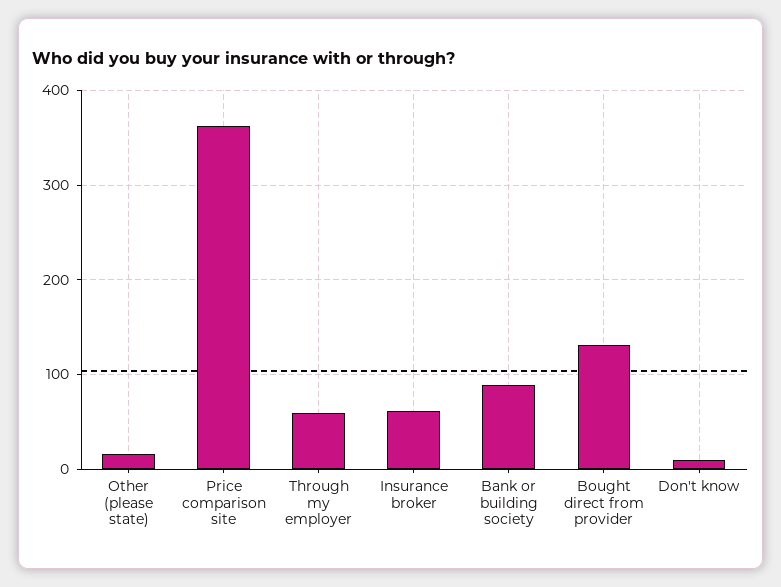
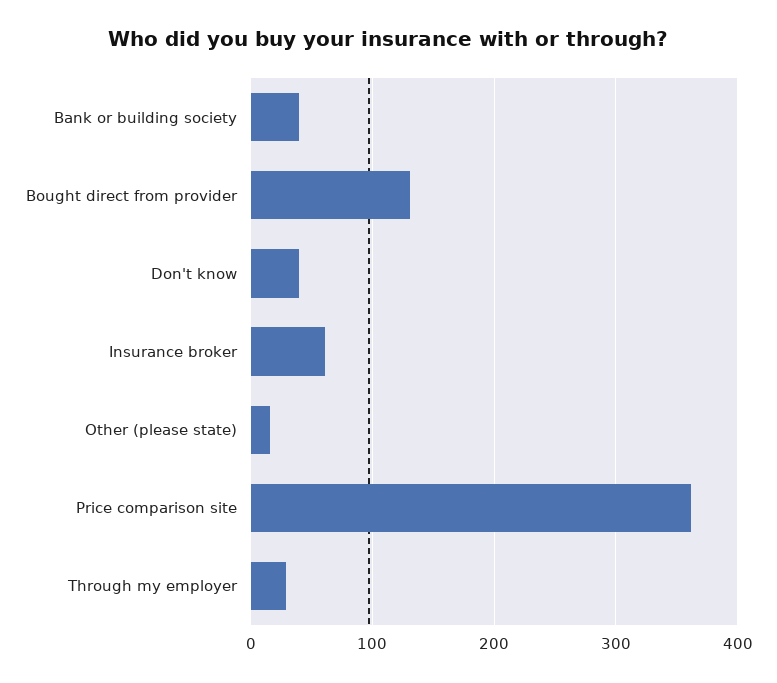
Through my employer: 60 -> 30
Bank or building society: 90 -> 40
Don't know: 10 -> 40

